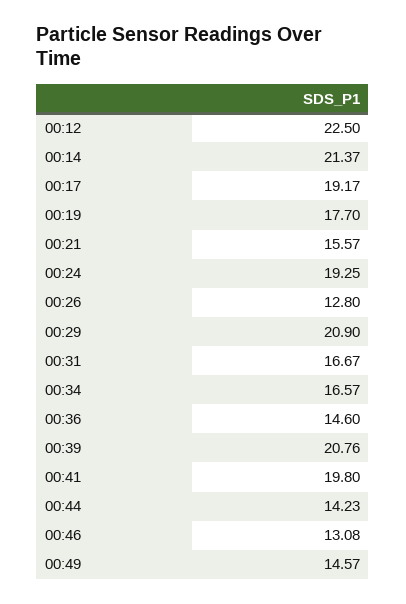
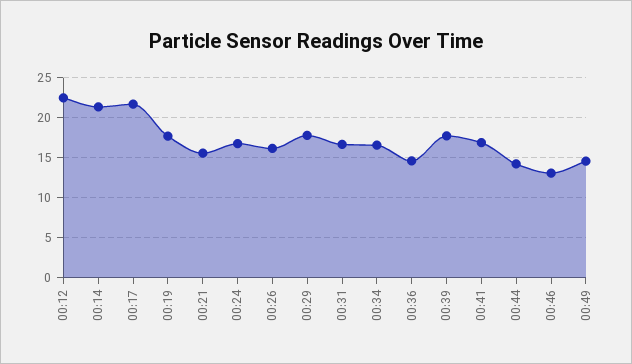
00:17: 19.17 -> 22
00:24: 19.25 -> 17
00:26: 12.8 -> 16
00:29: 20.9 -> 18
00:39: 20.76 -> 18
00:41: 19.8 -> 17

